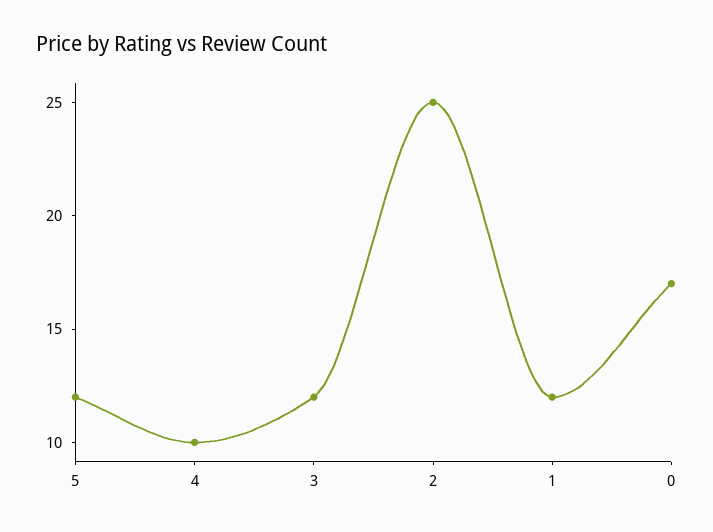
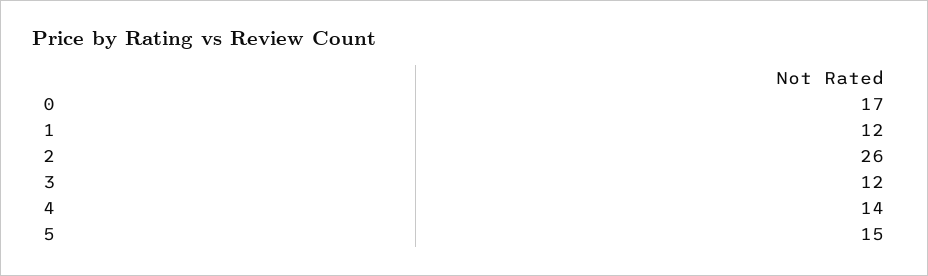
5: 12 -> 15
4: 10 -> 14
2: 25 -> 26

